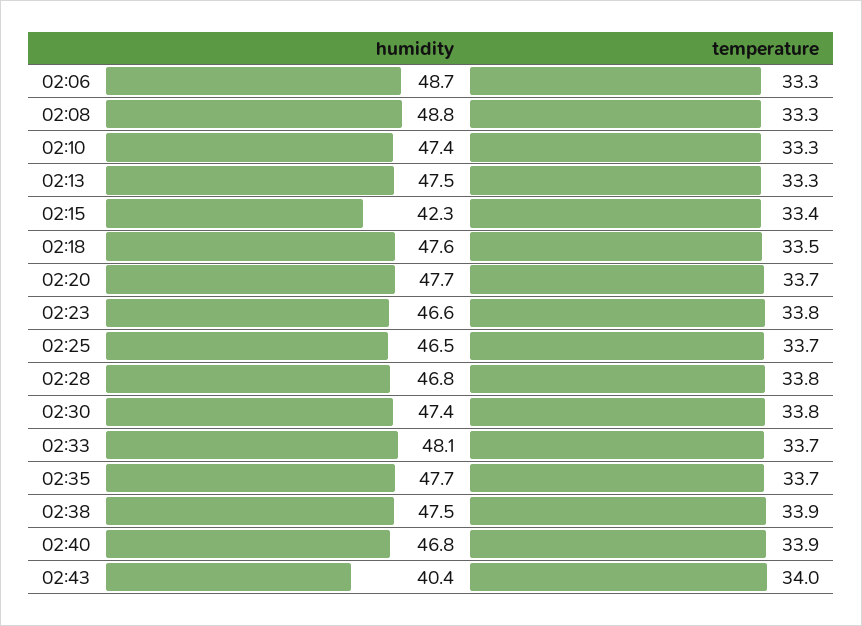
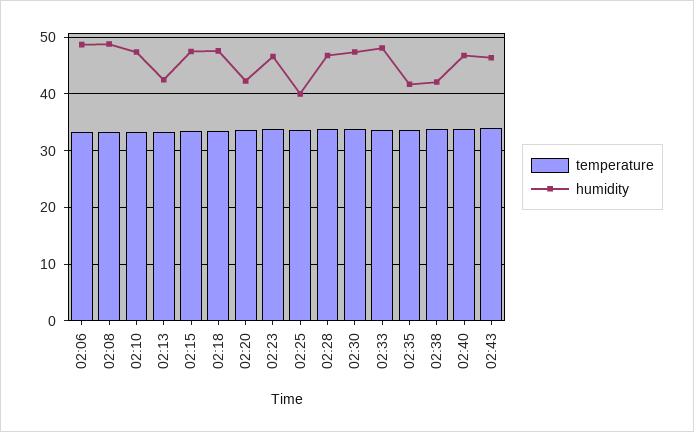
humidity, 02:13: 47.5 -> 42
humidity, 02:15: 42.3 -> 48
humidity, 02:20: 47.7 -> 42
humidity, 02:25: 46.5 -> 40
humidity, 02:35: 47.7 -> 42
humidity, 02:38: 47.5 -> 42
humidity, 02:43: 40.4 -> 46

